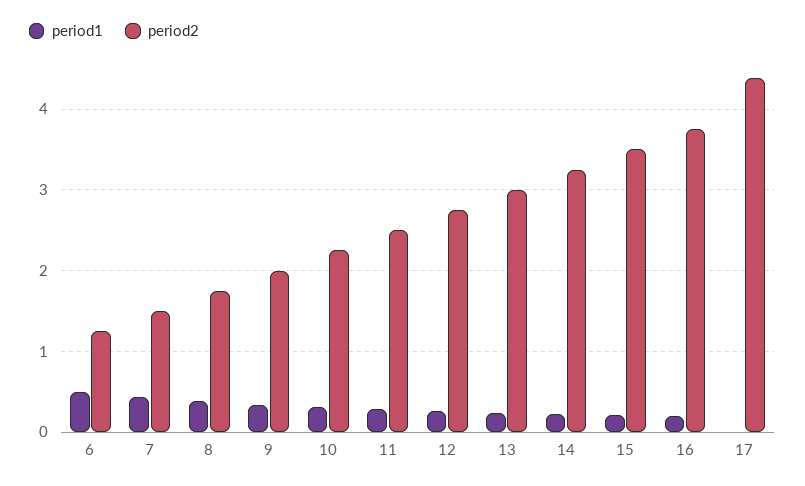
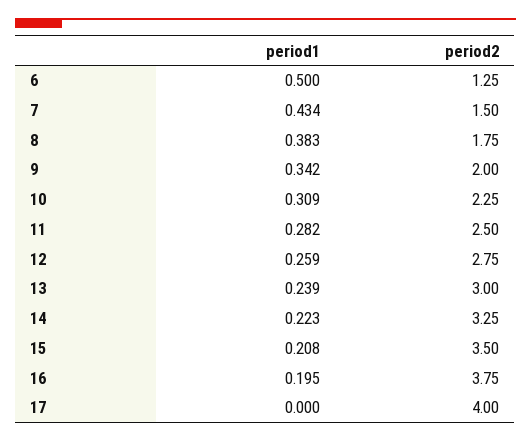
period2, 17: 4.4 -> 4

